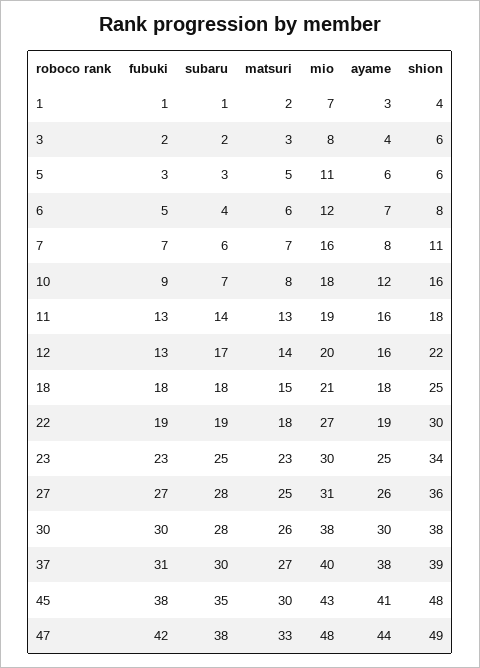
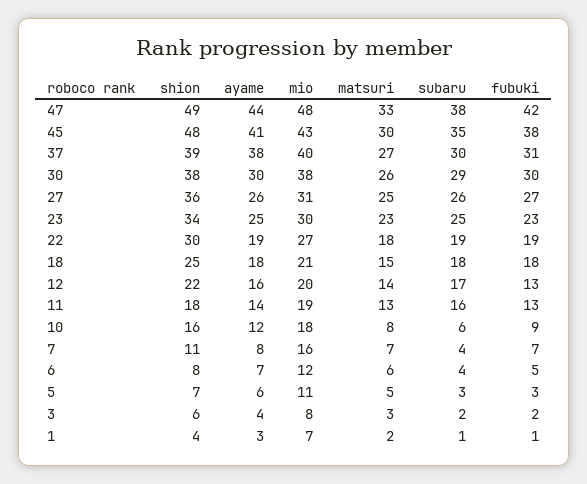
shion, 5: 6 -> 7
subaru, 7: 6 -> 4
subaru, 10: 7 -> 6
subaru, 11: 14 -> 16
ayame, 11: 16 -> 14
subaru, 27: 28 -> 26
subaru, 30: 28 -> 29

